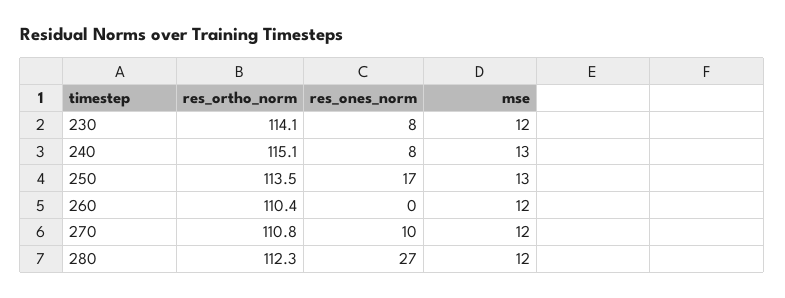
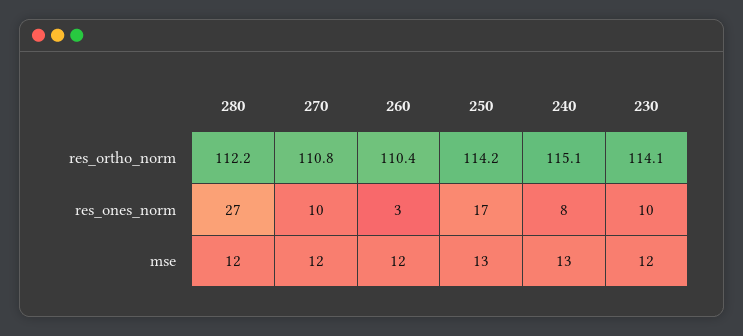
res_ones_norm, 230: 8 -> 10
res_ortho_norm, 250: 113.5 -> 114.2
res_ones_norm, 260: 0 -> 3
res_ortho_norm, 280: 112.3 -> 112.2

